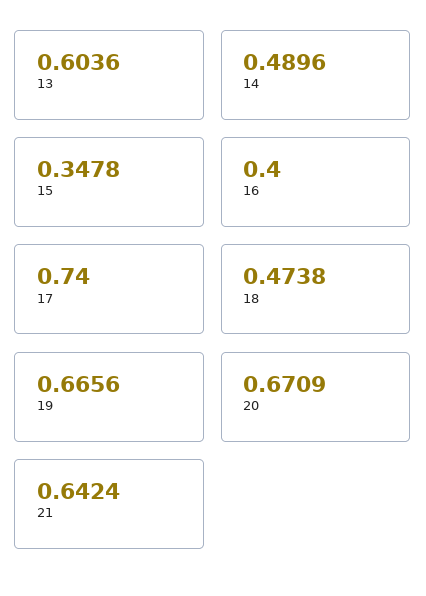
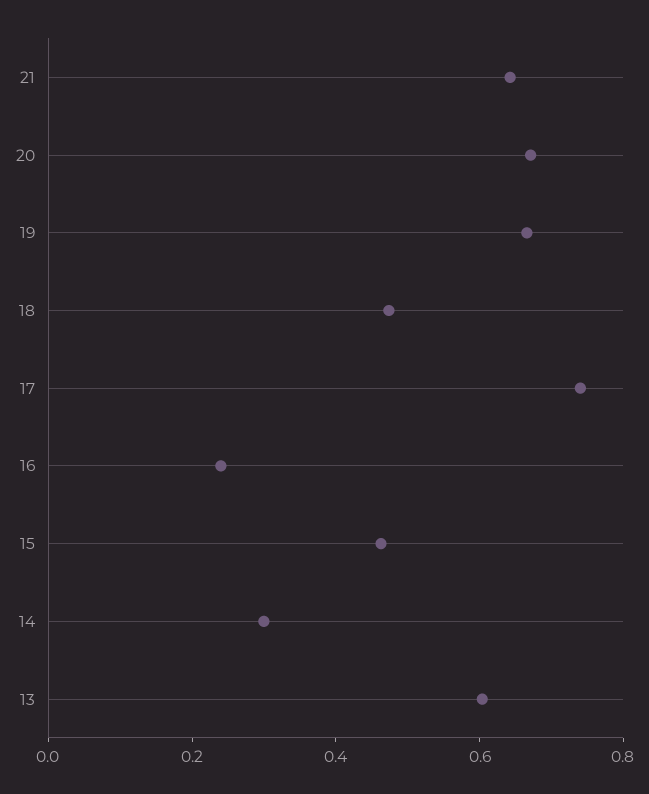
14: 0.4896 -> 0.3
15: 0.3478 -> 0.45
16: 0.4 -> 0.25

